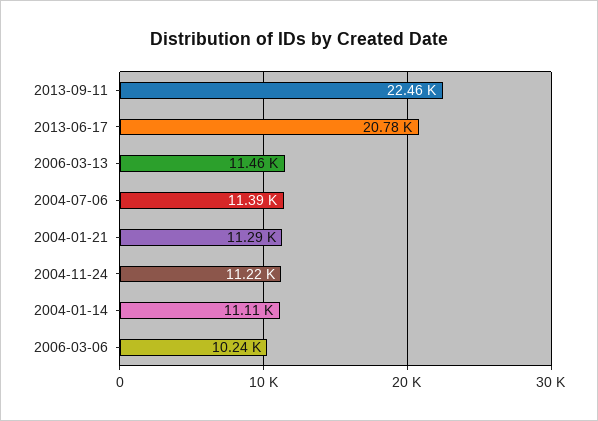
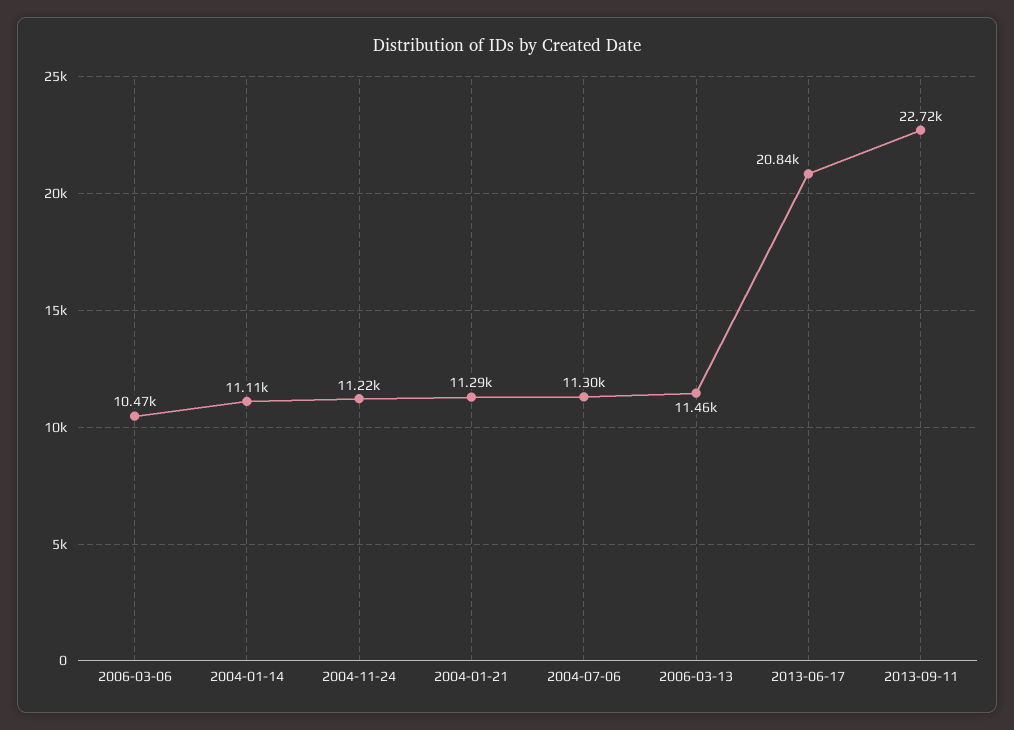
2013-09-11: 22460 -> 22720
2013-06-17: 20780 -> 20840
2004-07-06: 11390 -> 11300
2006-03-06: 10240 -> 10470

